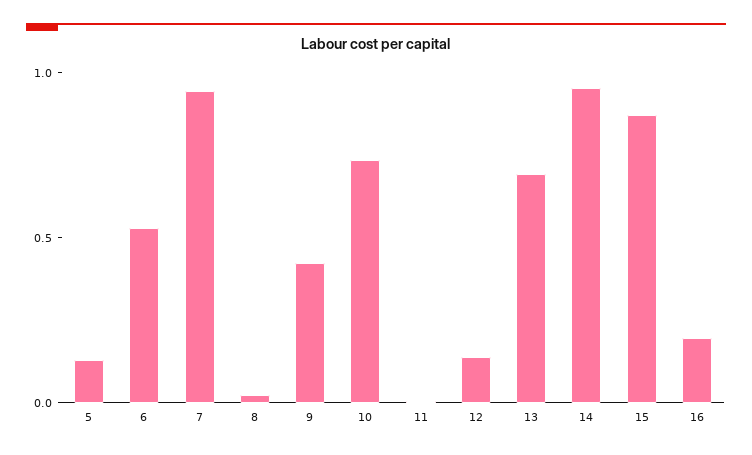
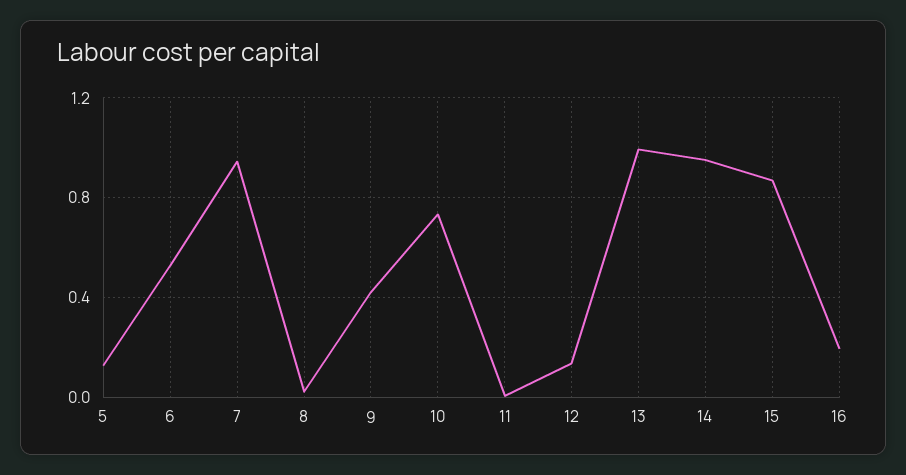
13: 0.7 -> 1

